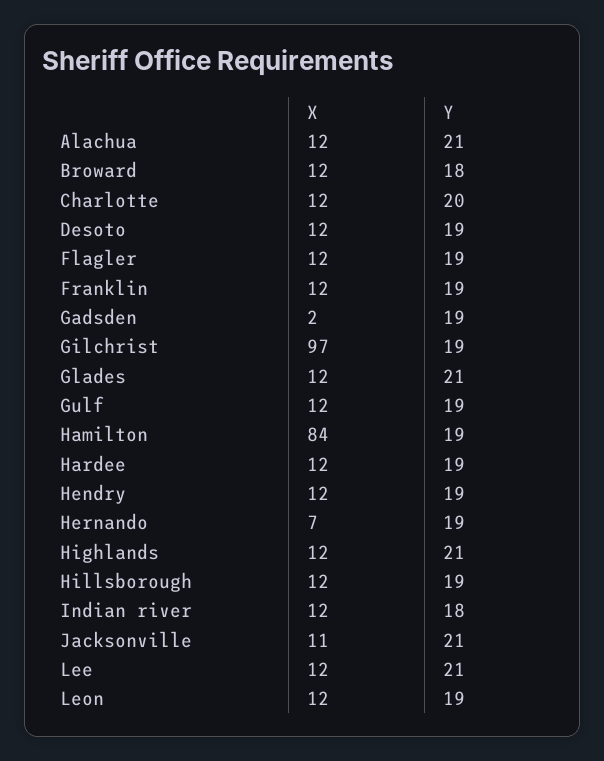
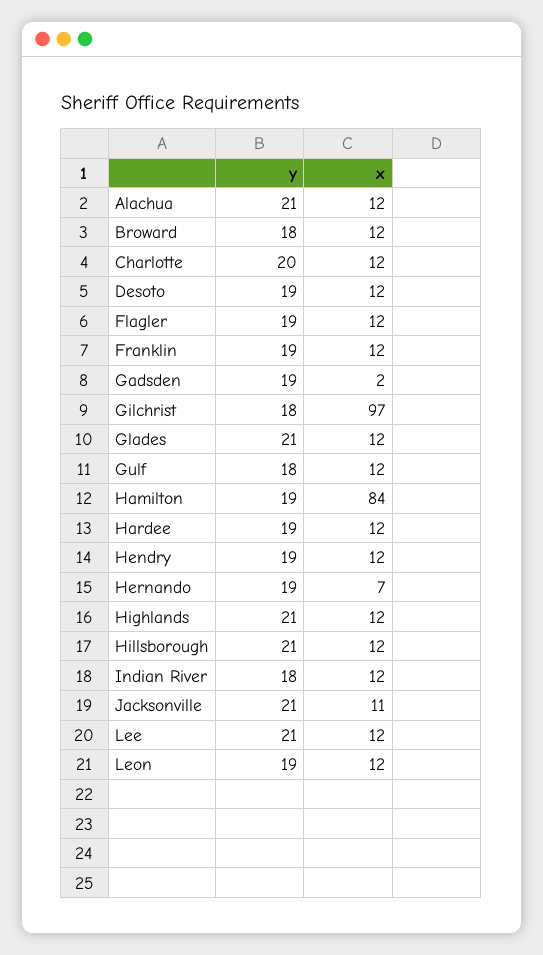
Y, Gilchrist: 19 -> 18
Y, Gulf: 19 -> 18
Y, Hillsborough: 19 -> 21

